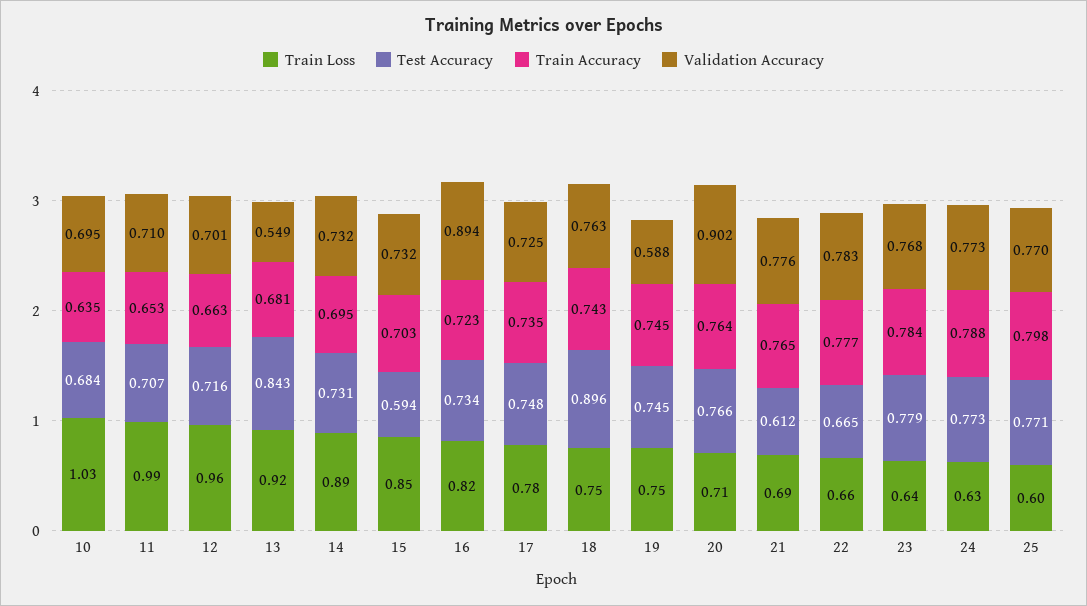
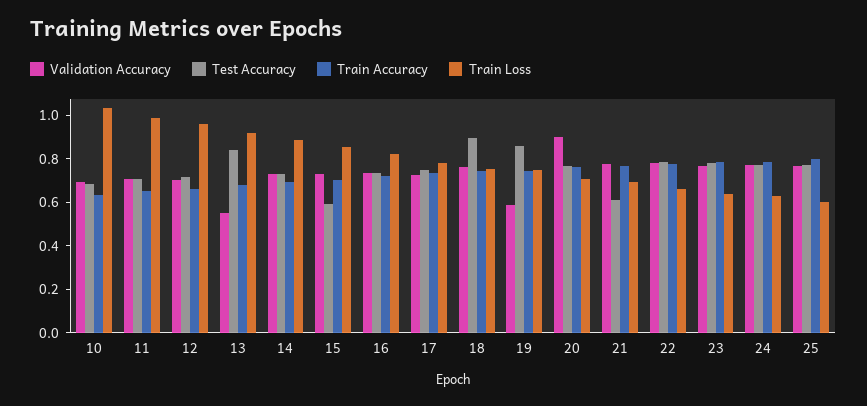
Validation Accuracy, 16: 0.894 -> 0.75
Test Accuracy, 19: 0.745 -> 0.85
Test Accuracy, 22: 0.665 -> 0.8

